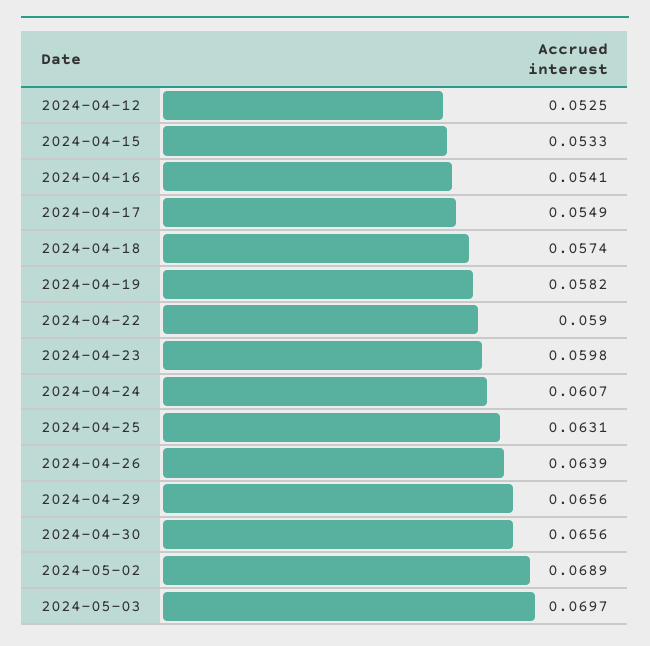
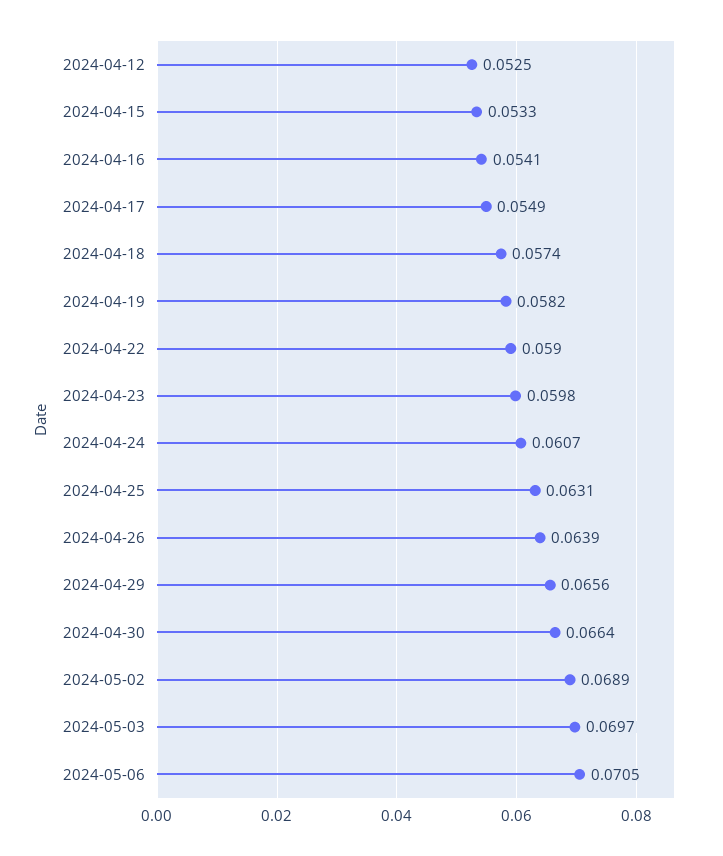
2024-04-30: 0.0656 -> 0.0664
2024-05-06: none -> 0.0705

